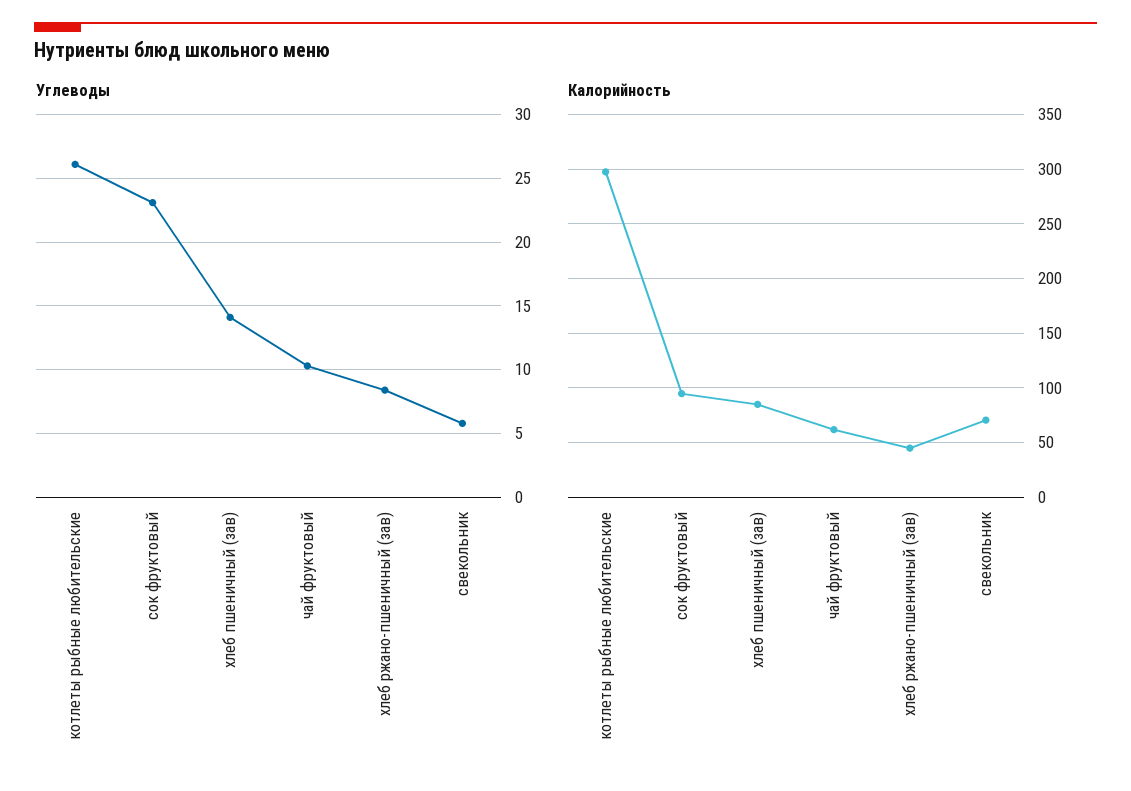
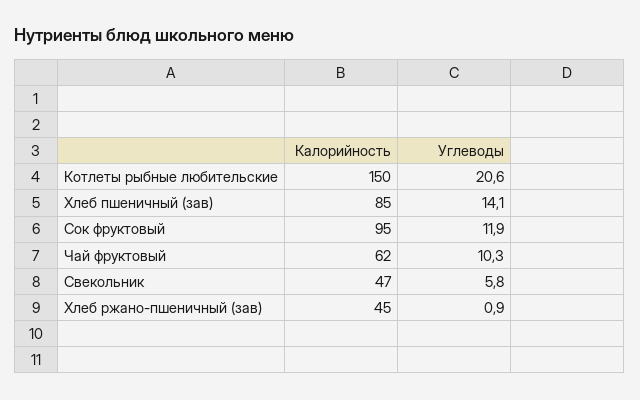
Углеводы, котлеты рыбные любительские: 26 -> 20.6
Углеводы, сок фруктовый: 23 -> 11.9
Углеводы, хлеб ржано-пшеничный (зав): 8.5 -> 0.9
Калорийность, котлеты рыбные любительские: 300 -> 150
Калорийность, свекольник: 70 -> 47

